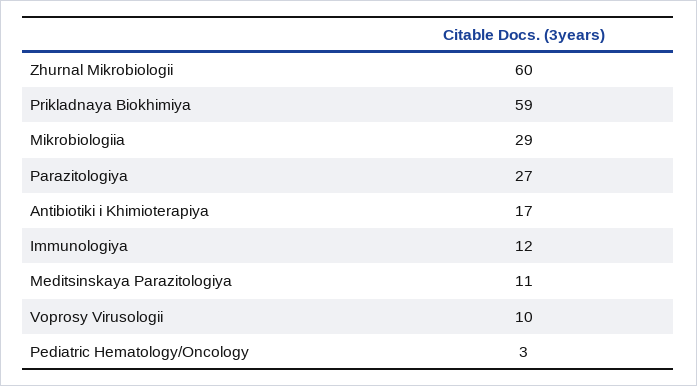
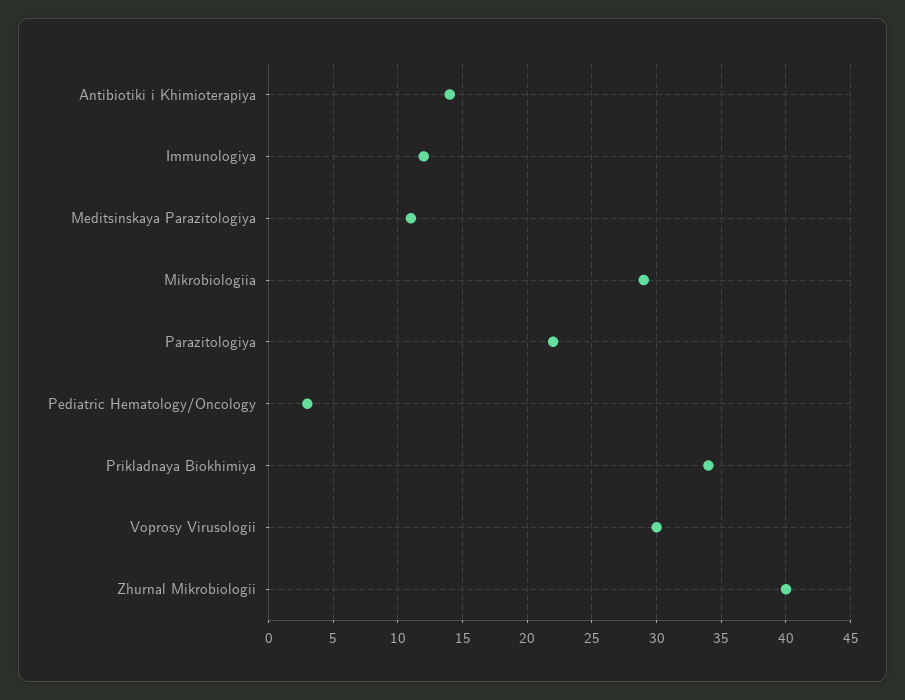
Zhurnal Mikrobiologii: 60 -> 40
Prikladnaya Biokhimiya: 59 -> 34
Parazitologiya: 27 -> 22
Antibiotiki i Khimioterapiya: 17 -> 14
Voprosy Virusologii: 10 -> 30

